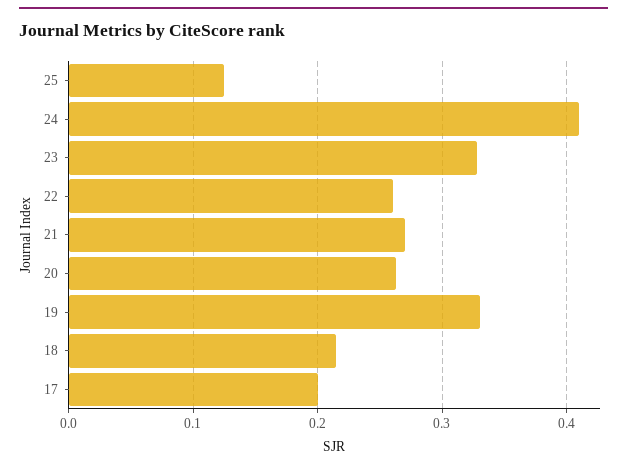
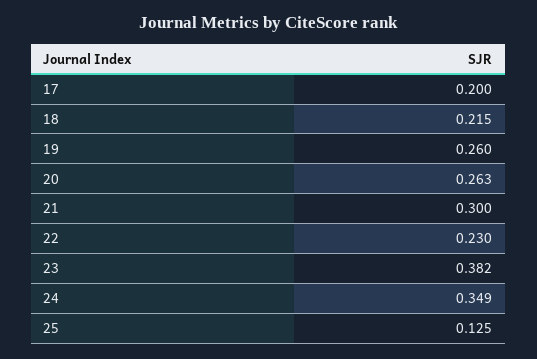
24: 0.41 -> 0.349
23: 0.33 -> 0.382
22: 0.26 -> 0.23
21: 0.27 -> 0.3
19: 0.33 -> 0.26

